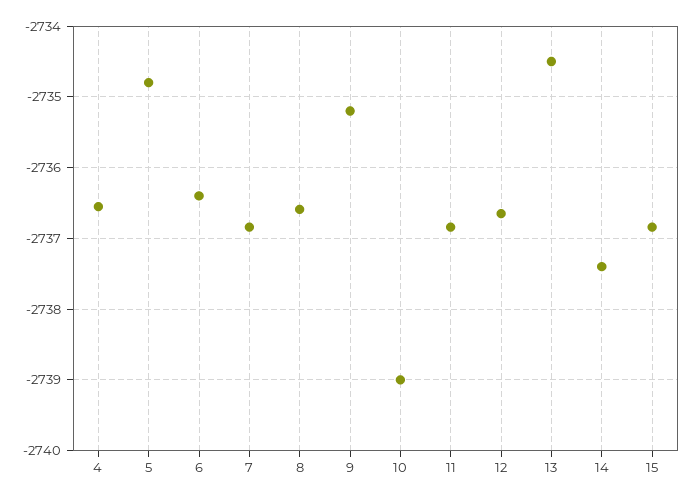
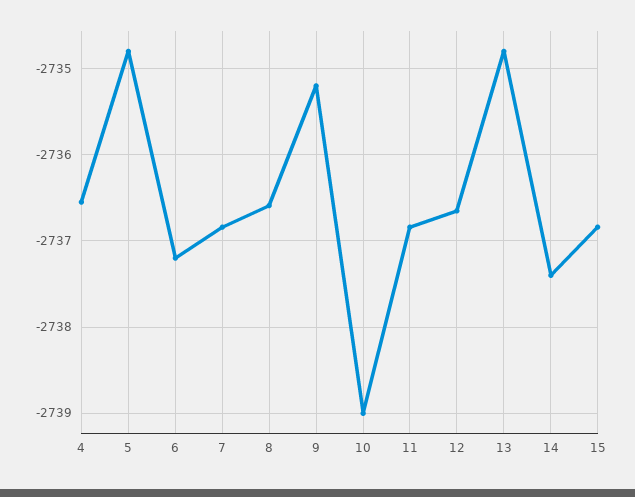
6: -2736.4 -> -2737.2
13: -2734.5 -> -2734.8

